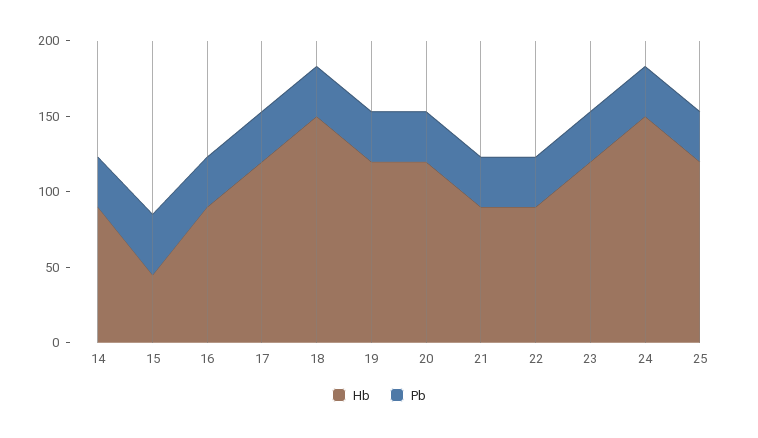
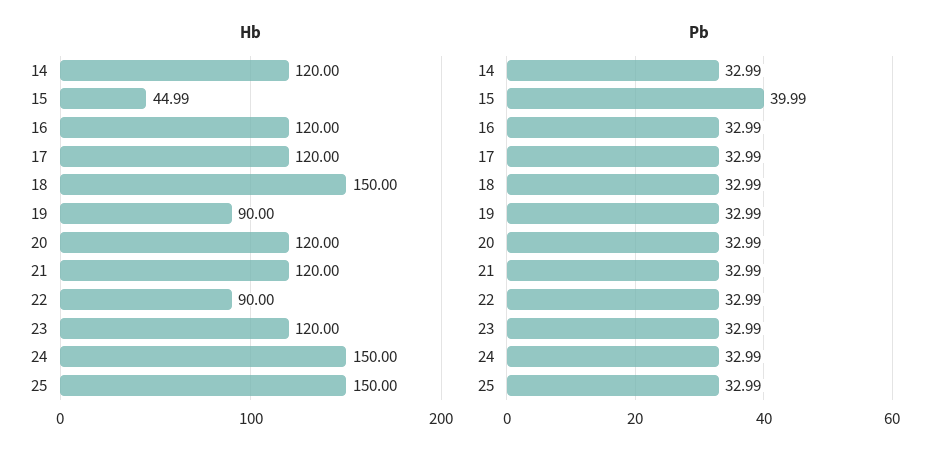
Hb, 14: 90 -> 120
Hb, 16: 90 -> 120
Hb, 19: 120 -> 90
Hb, 21: 90 -> 120
Hb, 25: 120 -> 150

